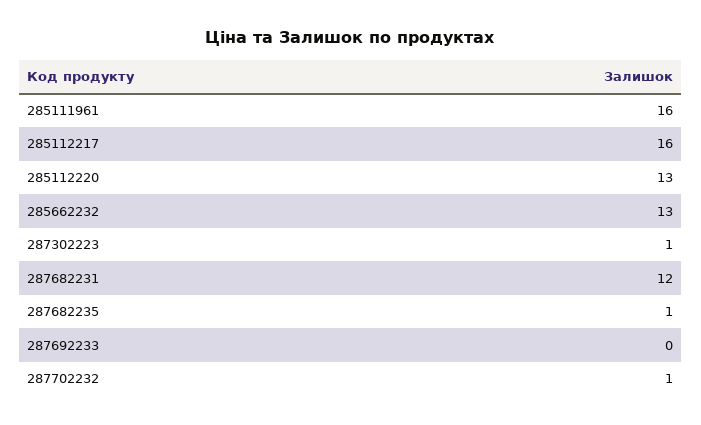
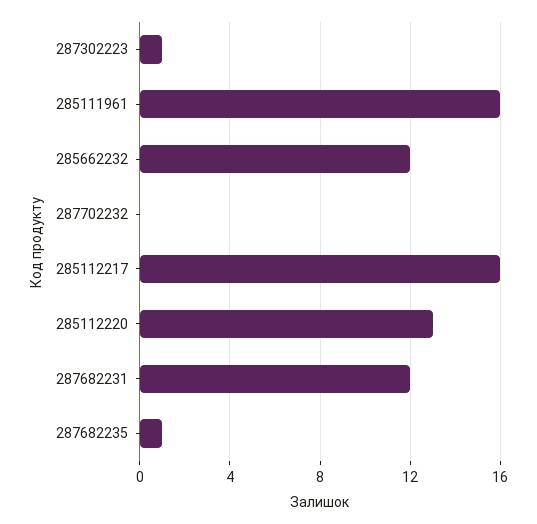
285662232: 13 -> 12
287692233: 0 -> none
287702232: 1 -> 0

